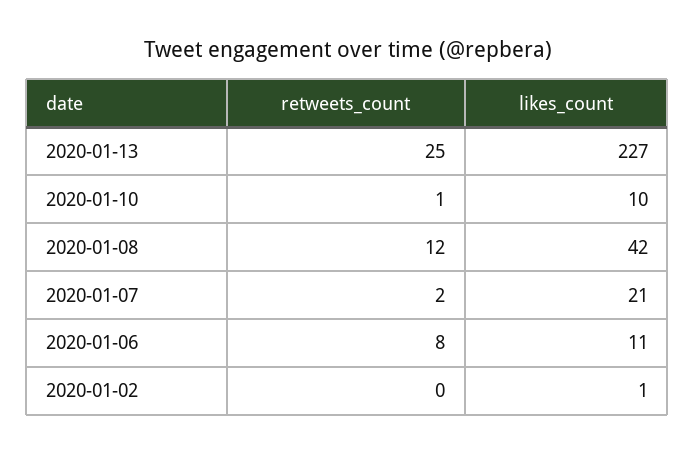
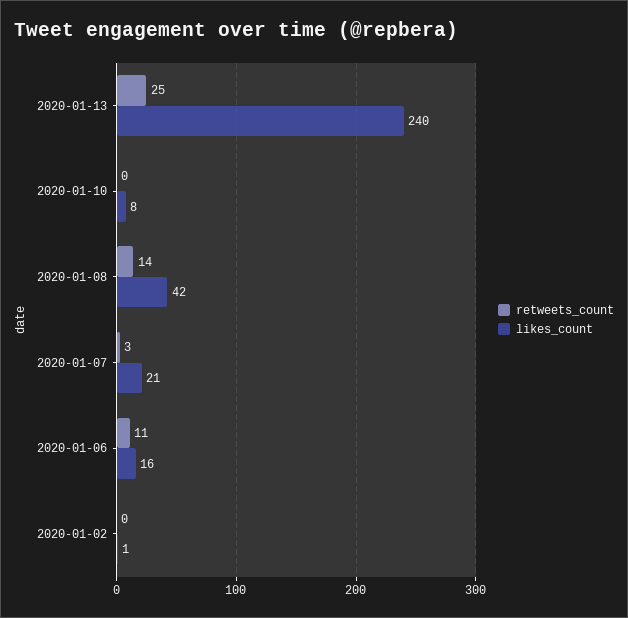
likes_count, 2020-01-13: 227 -> 240
retweets_count, 2020-01-10: 1 -> 0
likes_count, 2020-01-10: 10 -> 8
retweets_count, 2020-01-08: 12 -> 14
retweets_count, 2020-01-07: 2 -> 3
retweets_count, 2020-01-06: 8 -> 11
likes_count, 2020-01-06: 11 -> 16

